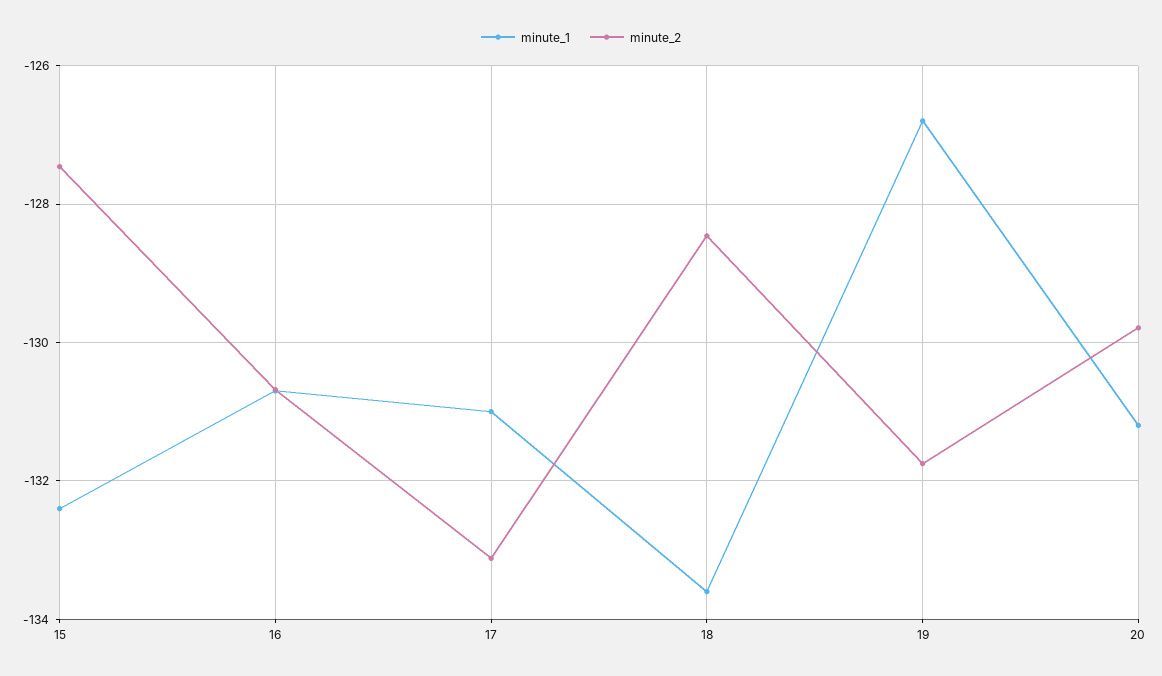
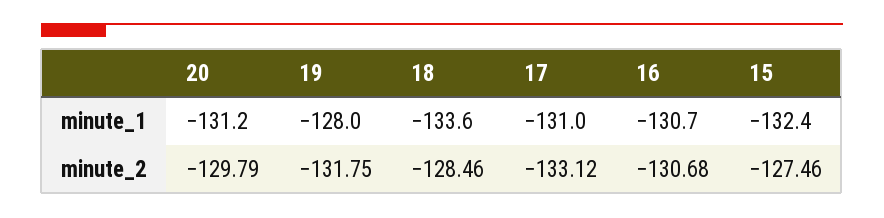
minute_1, 19: -126.8 -> -128

